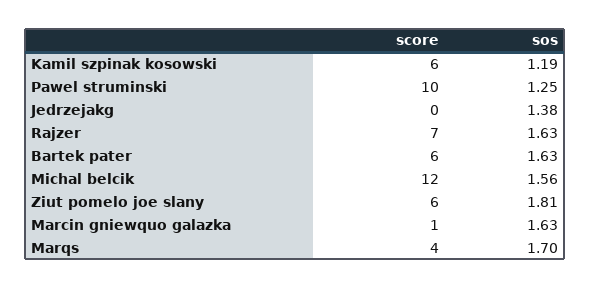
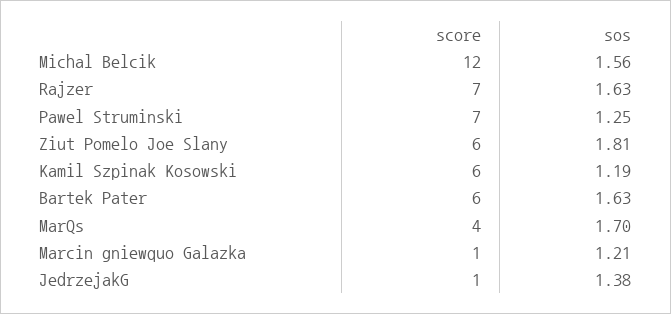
score, Pawel struminski: 10 -> 7
score, Jedrzejakg: 0 -> 1
sos, Marcin gniewquo galazka: 1.63 -> 1.21

